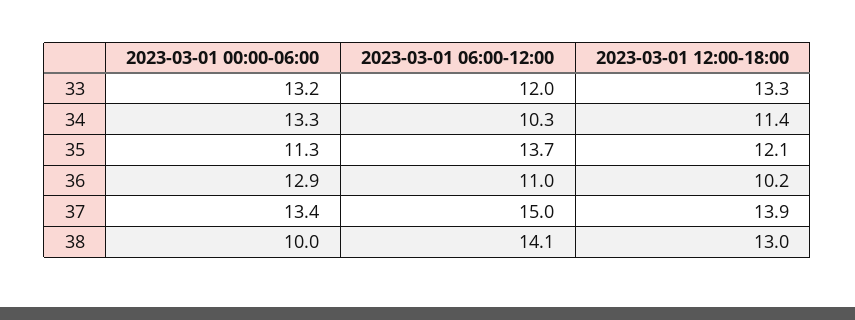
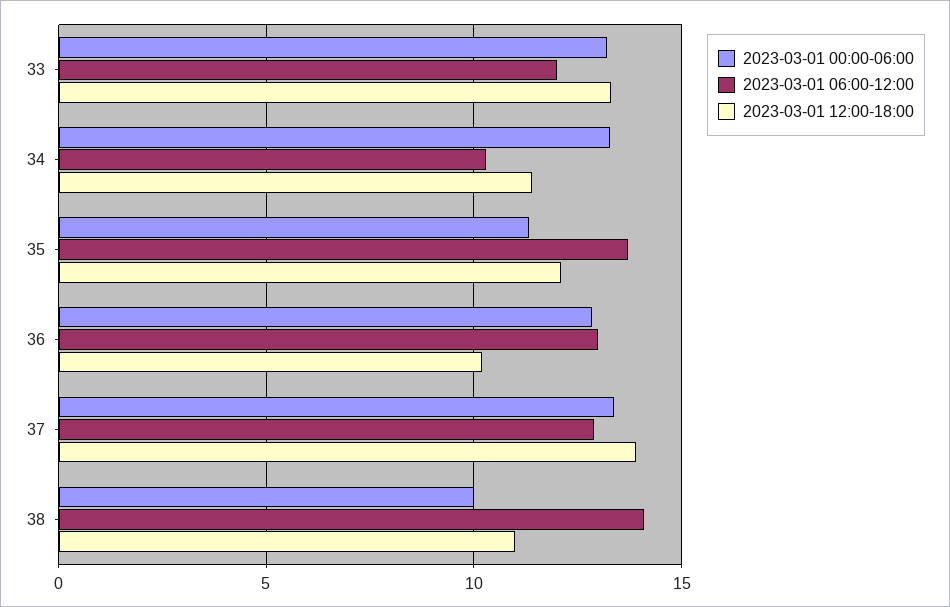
2023-03-01 06:00-12:00, 36: 11 -> 13
2023-03-01 06:00-12:00, 37: 15 -> 13
2023-03-01 12:00-18:00, 38: 13 -> 11

